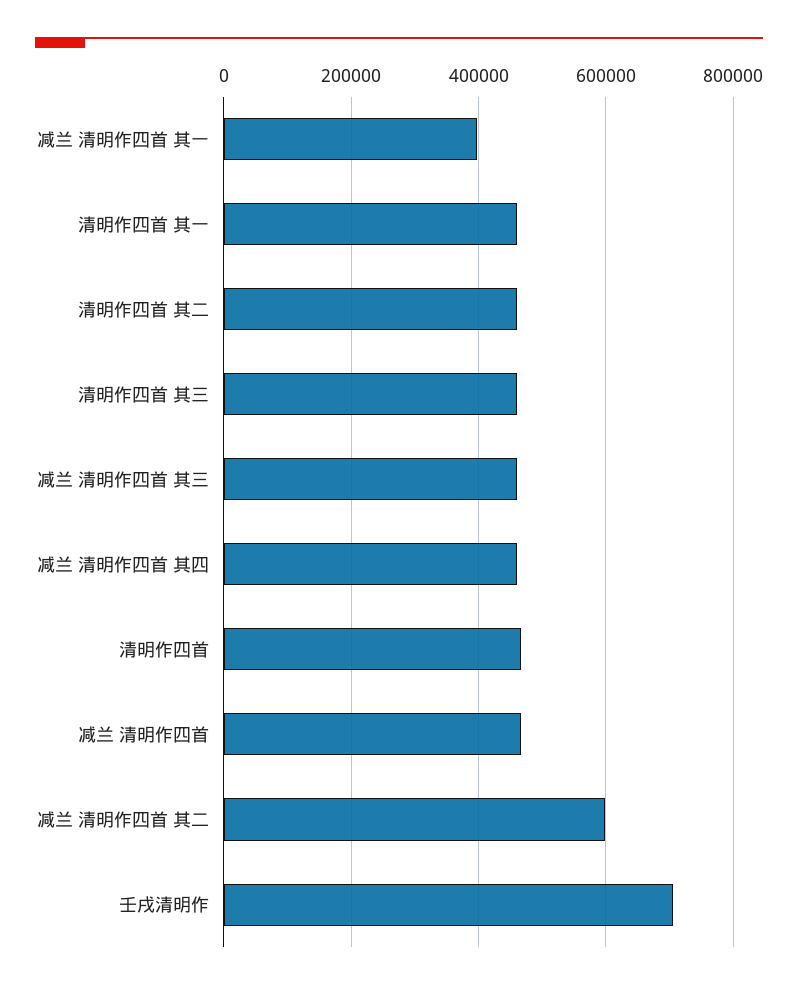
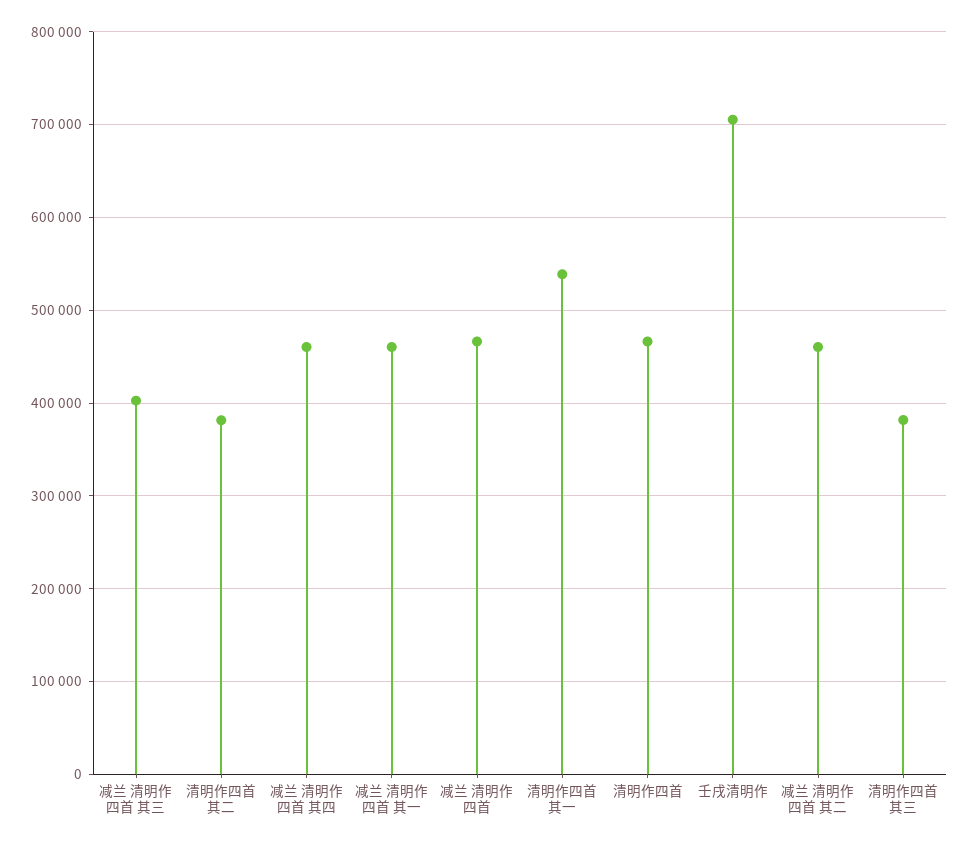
减兰 清明作四首 其一: 400000 -> 460000
清明作四首 其一: 460000 -> 540000
清明作四首 其二: 460000 -> 380000
清明作四首 其三: 460000 -> 380000
减兰 清明作四首 其三: 460000 -> 400000
减兰 清明作四首 其二: 600000 -> 460000

